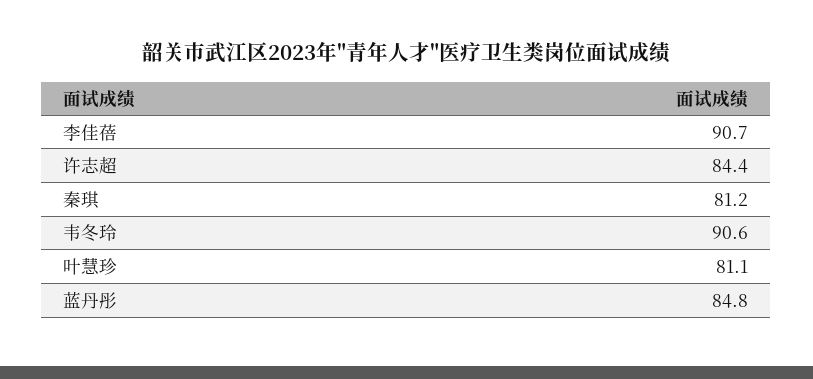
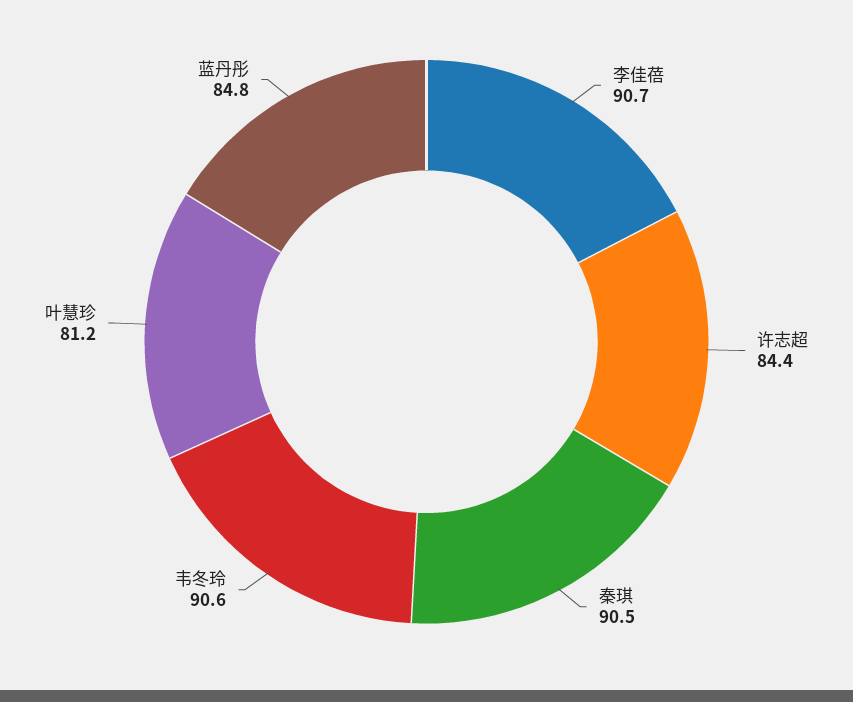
秦琪: 81.2 -> 90.5
叶慧珍: 81.1 -> 81.2

